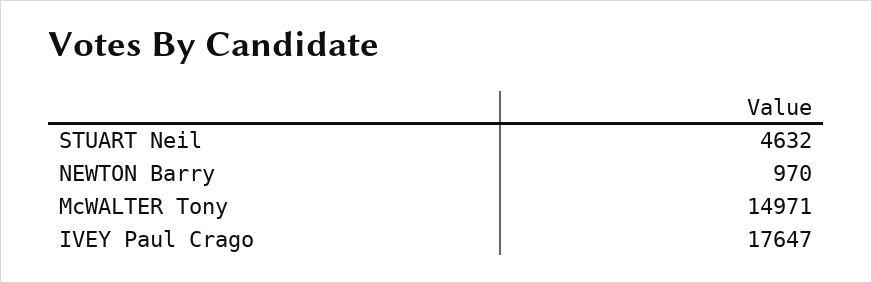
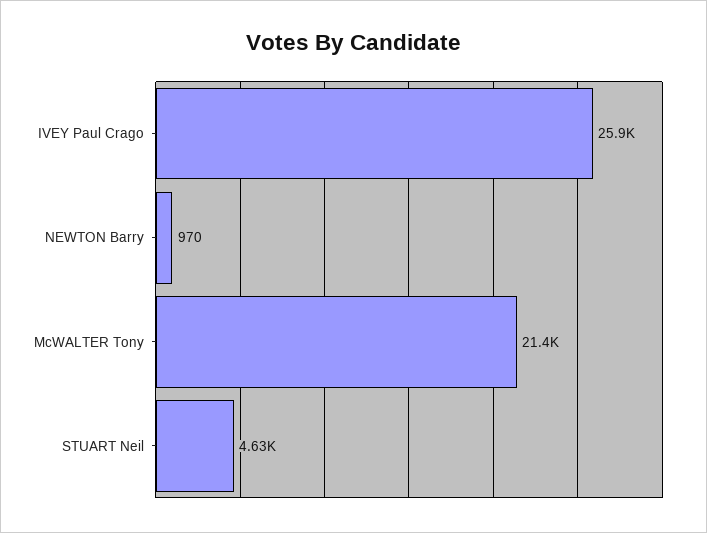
McWALTER Tony: 14971 -> 21400
IVEY Paul Crago: 17647 -> 25900

